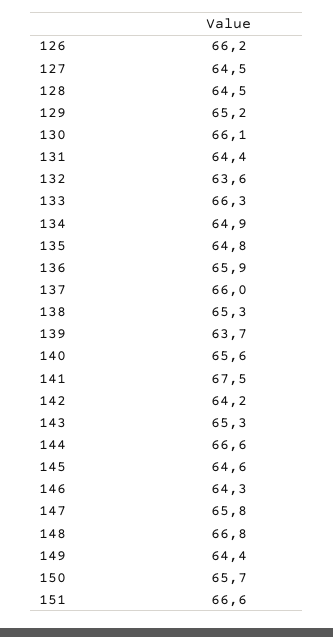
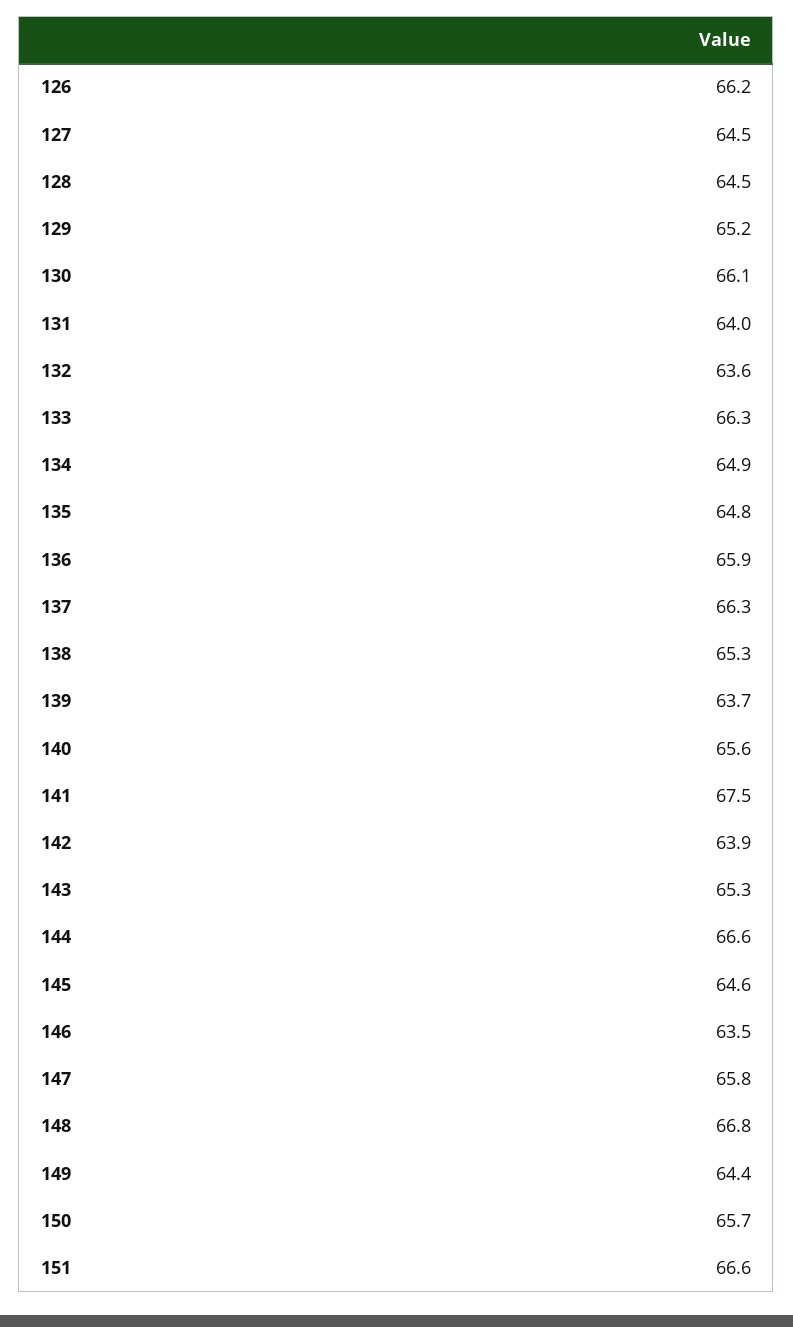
131: 64.4 -> 64
137: 66 -> 66.3
142: 64.2 -> 63.9
146: 64.3 -> 63.5

